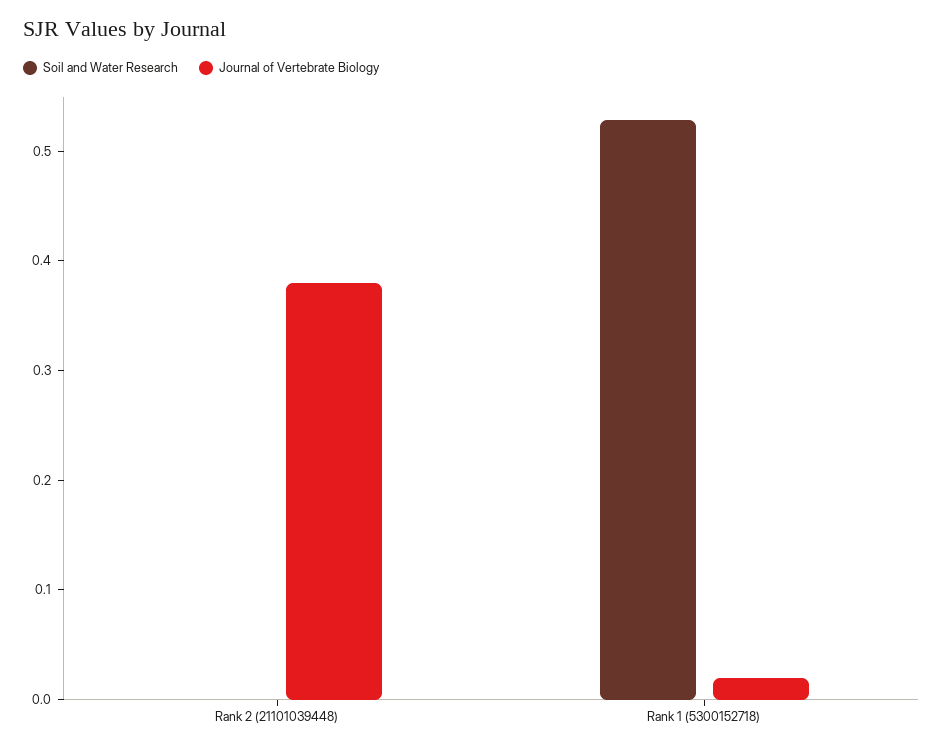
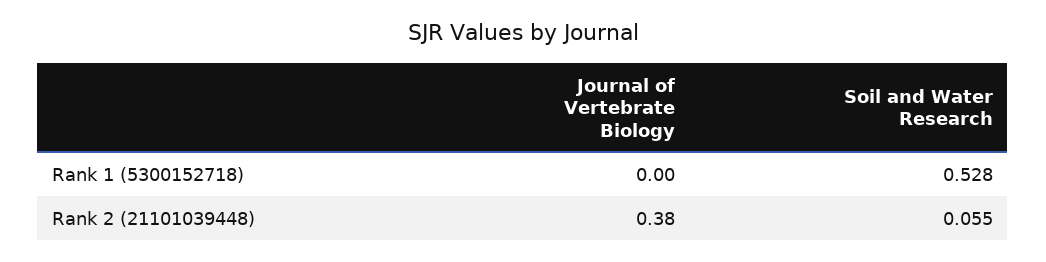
Soil and Water Research, Rank 2 (21101039448): 0 -> 0.055
Journal of Vertebrate Biology, Rank 1 (5300152718): 0.02 -> 0

